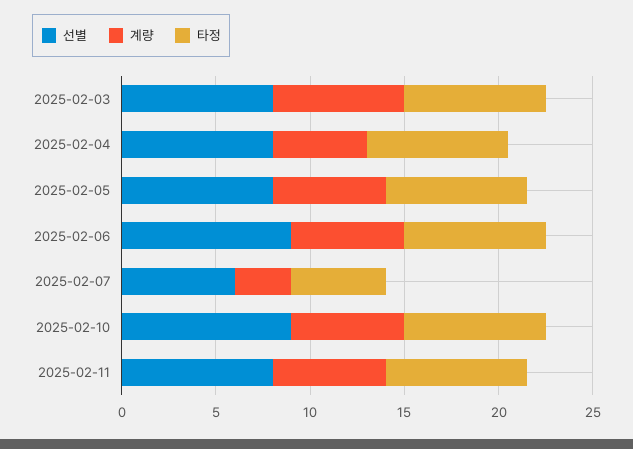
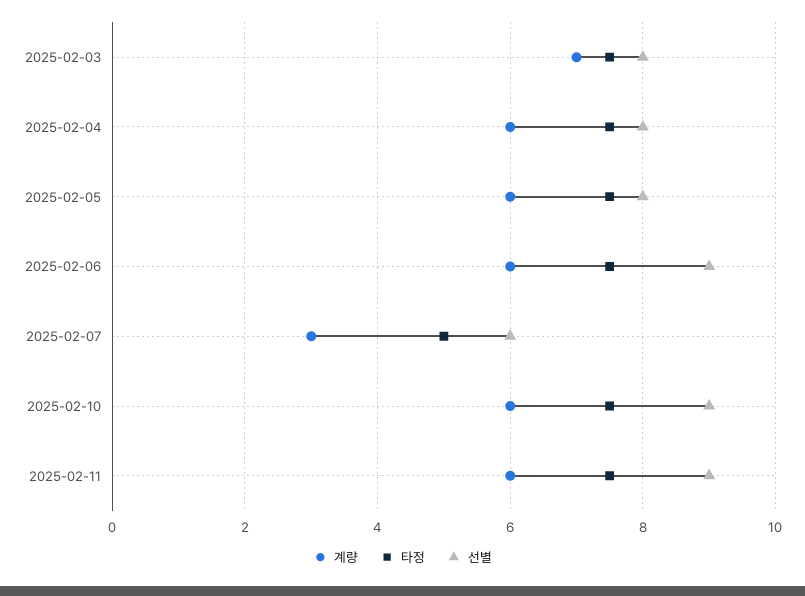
계량, 2025-02-04: 5 -> 6
선별, 2025-02-11: 8 -> 9

